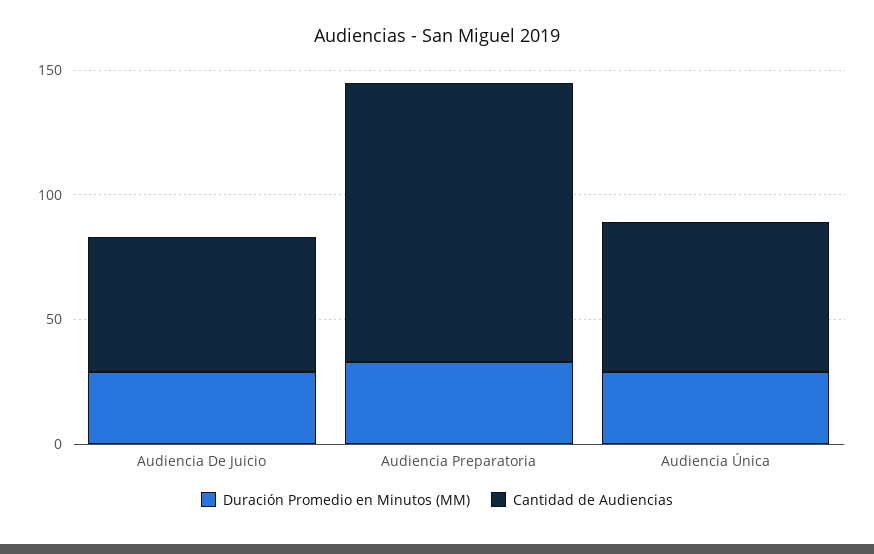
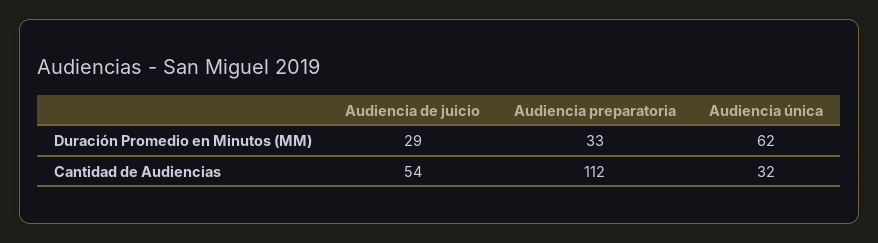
Duración Promedio en Minutos (MM), Audiencia Única: 30 -> 62
Cantidad de Audiencias, Audiencia Única: 60 -> 32

